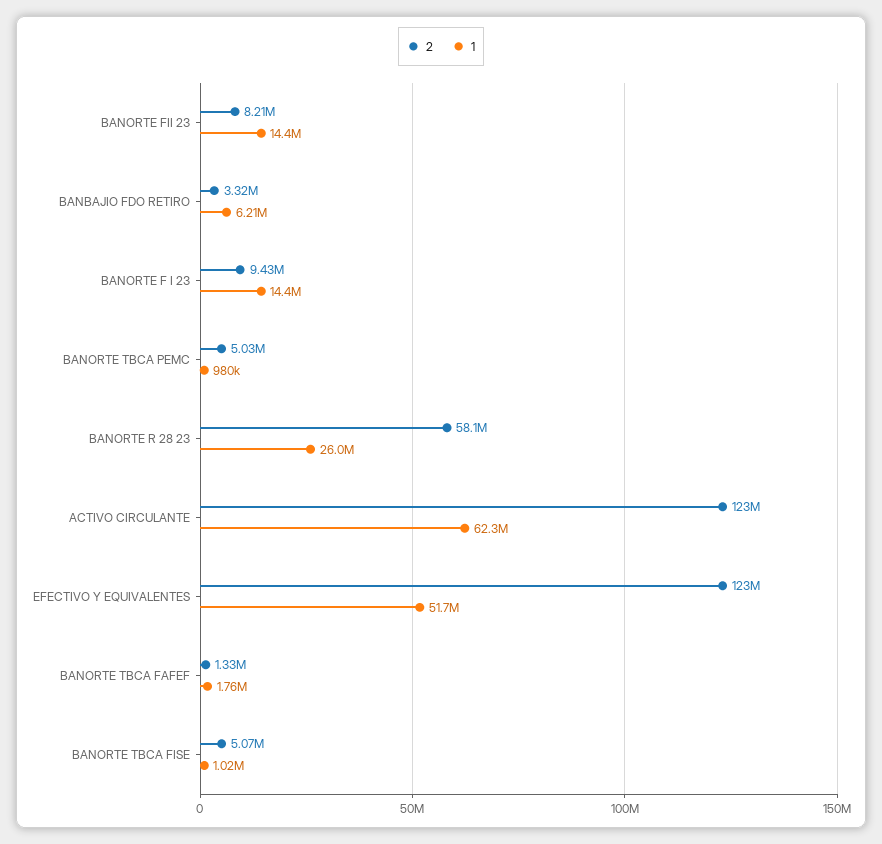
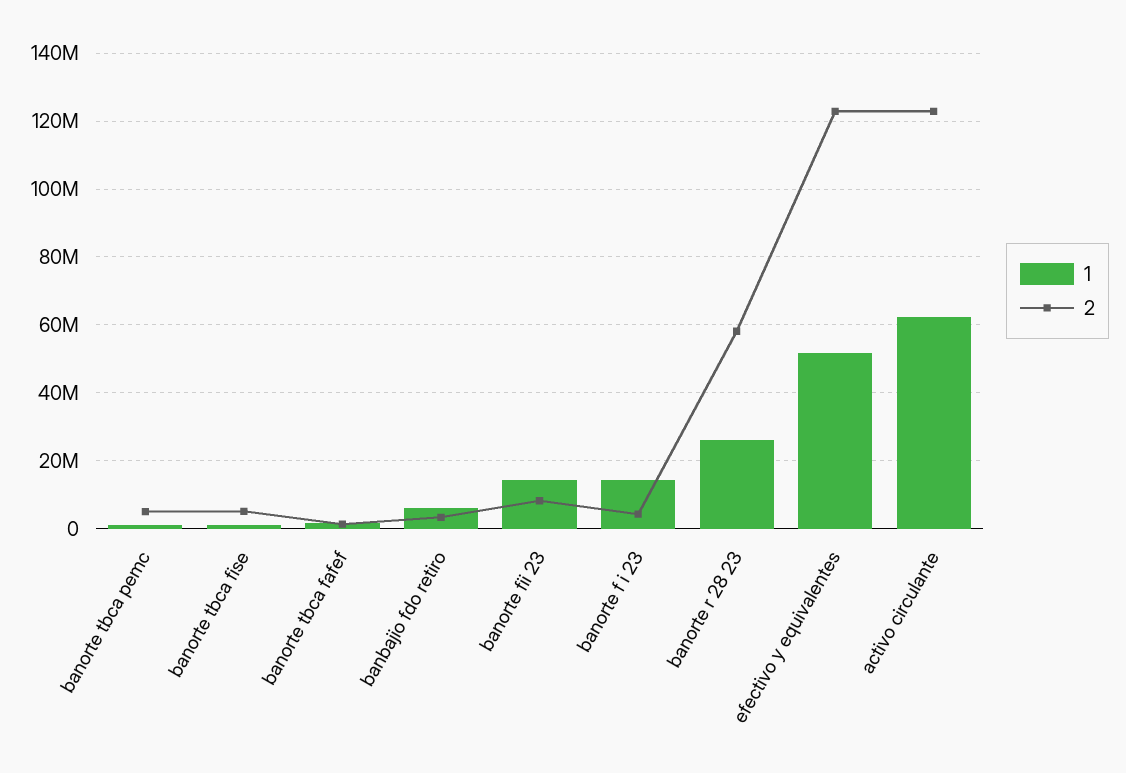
2, BANORTE F I 23: 9430000 -> 4000000

